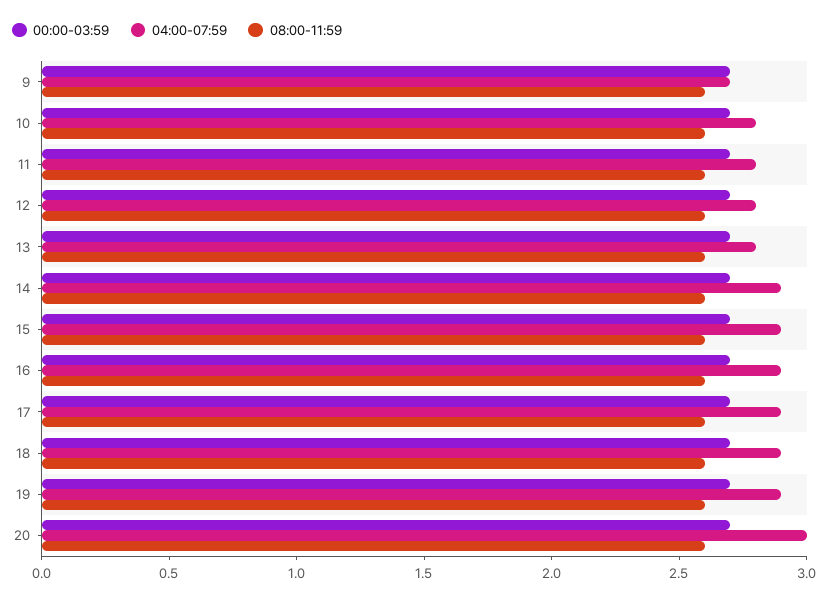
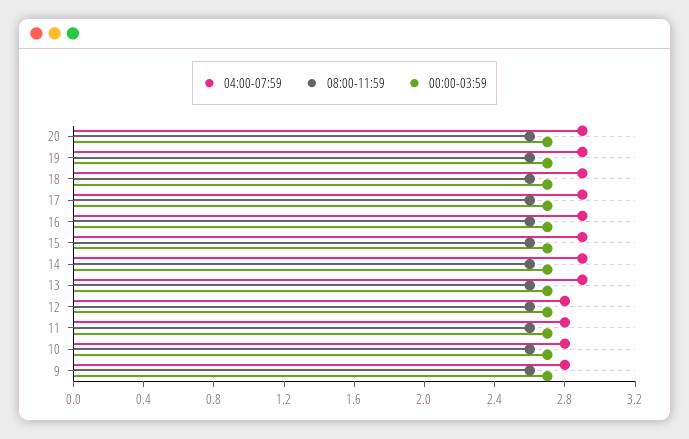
04:00-07:59, 9: 2.7 -> 2.8
04:00-07:59, 13: 2.8 -> 2.9
04:00-07:59, 20: 3 -> 2.9

